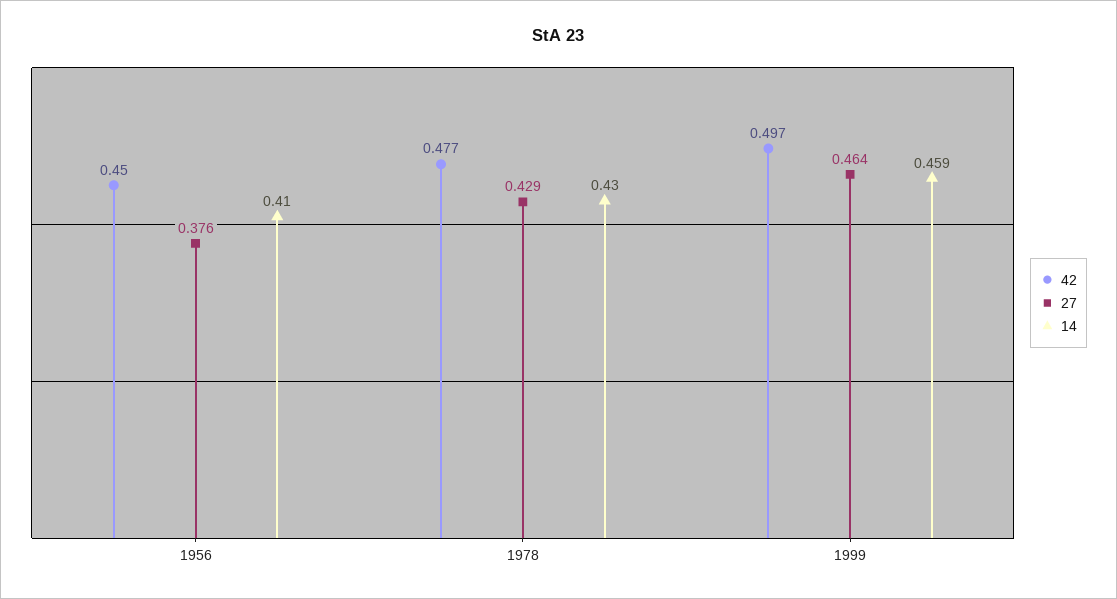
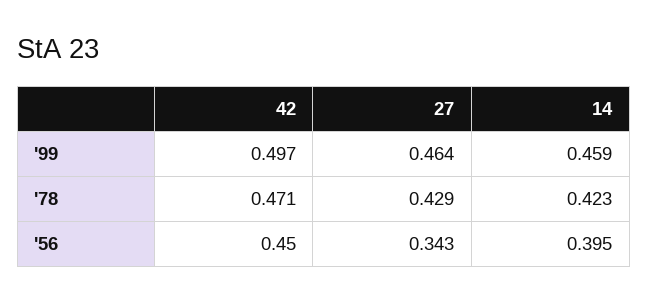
27, 1956: 0.376 -> 0.343
14, 1956: 0.41 -> 0.395
42, 1978: 0.477 -> 0.471
14, 1978: 0.43 -> 0.423

